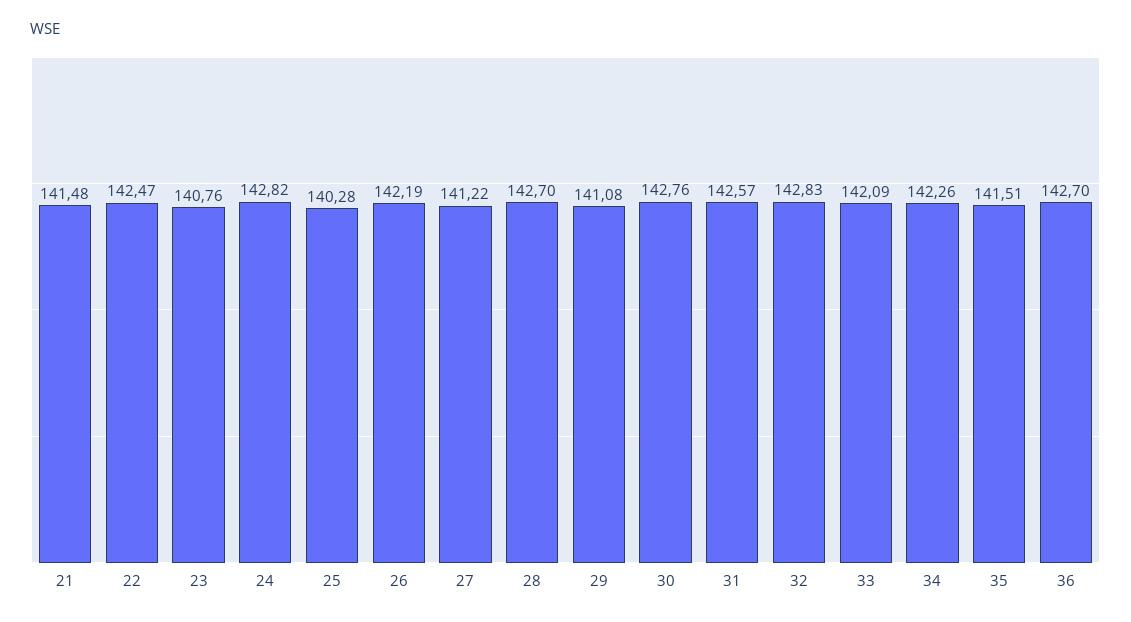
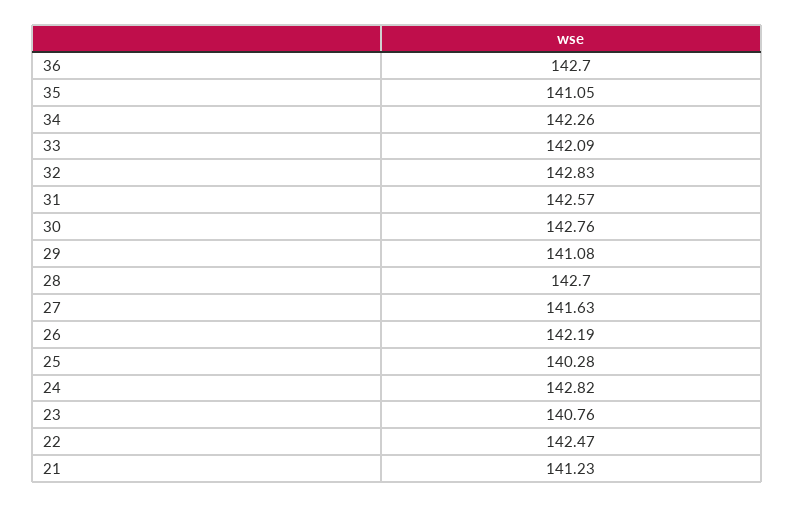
21: 141.48 -> 141.23
27: 141.22 -> 141.63
35: 141.51 -> 141.05

